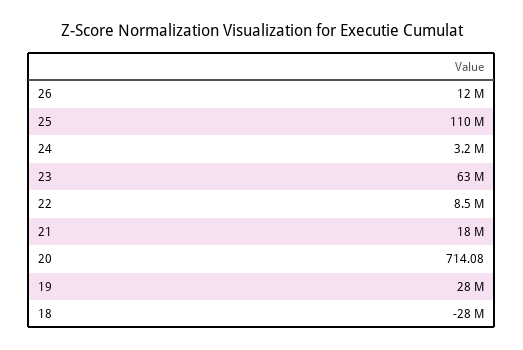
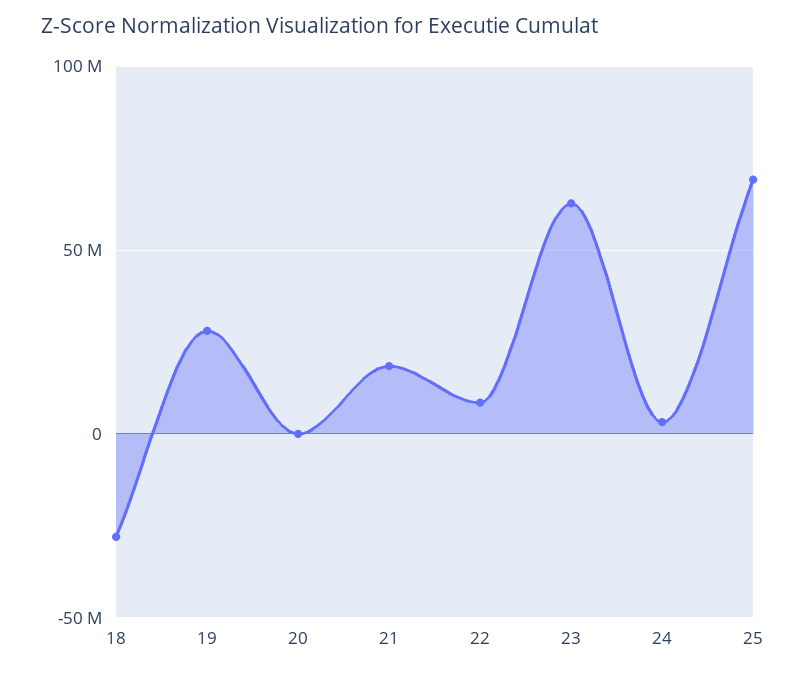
26: 12000000 -> none
25: 110000000 -> 70000000

